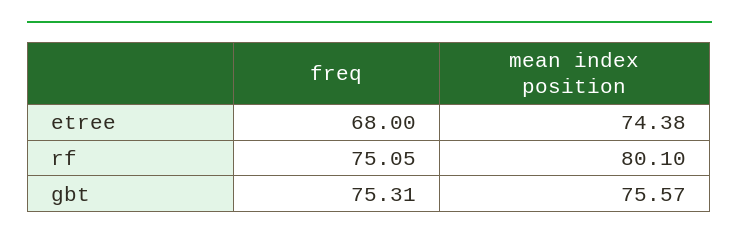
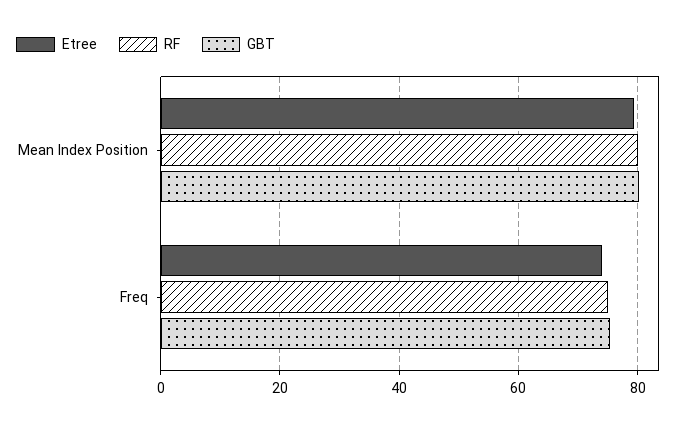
etree, freq: 68 -> 74
etree, mean index position: 74.38 -> 80
gbt, mean index position: 75.57 -> 80

